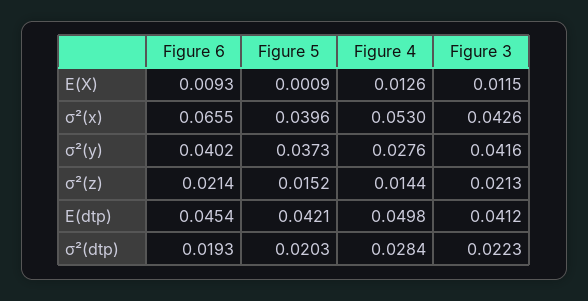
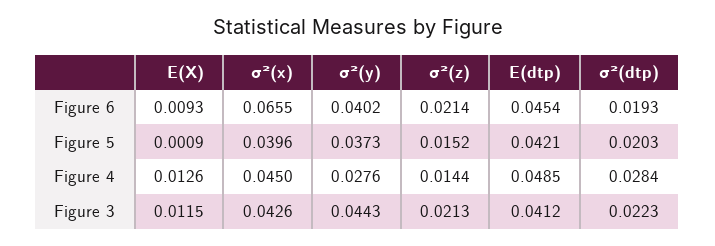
Figure 4, σ²(x): 0.053 -> 0.045
Figure 3, σ²(y): 0.0416 -> 0.0443
Figure 4, E(dtp): 0.0498 -> 0.0485

